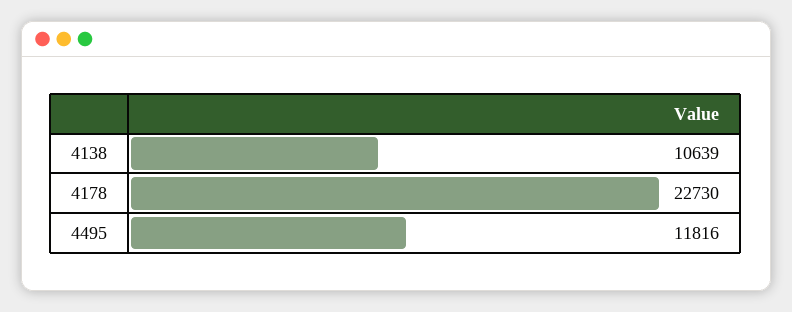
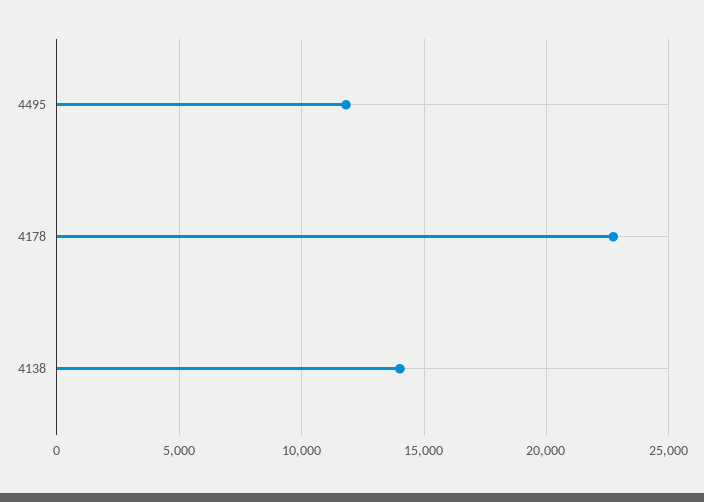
4138: 10639 -> 14000

